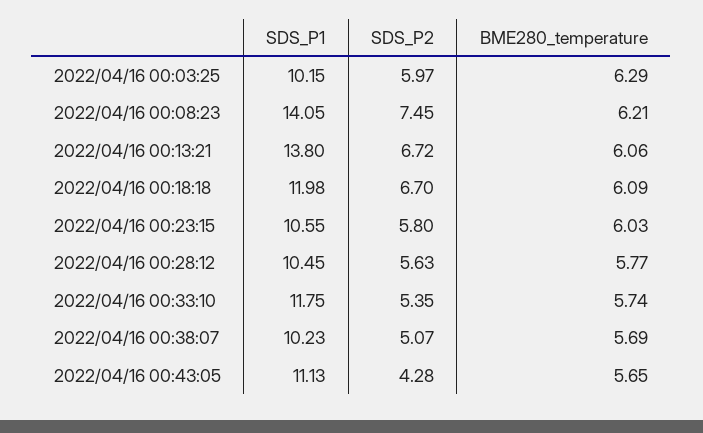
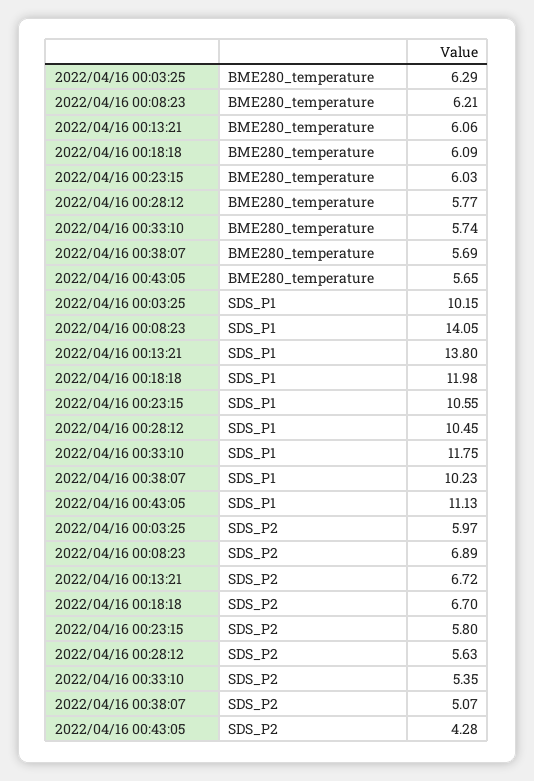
SDS_P2, 2022/04/16 00:08:23: 7.45 -> 6.89

